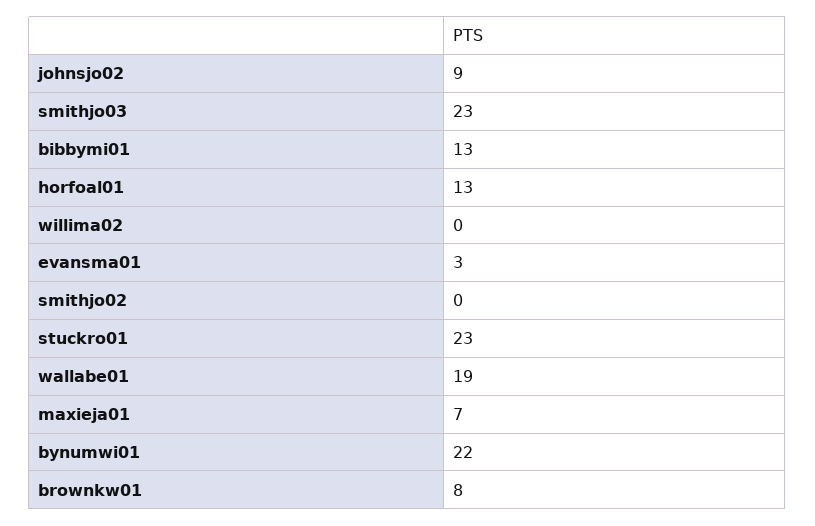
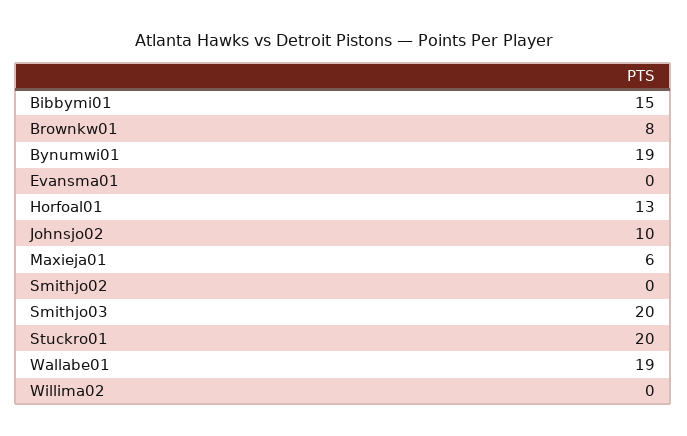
johnsjo02: 9 -> 10
smithjo03: 23 -> 20
bibbymi01: 13 -> 15
evansma01: 3 -> 0
stuckro01: 23 -> 20
maxieja01: 7 -> 6
bynumwi01: 22 -> 19

